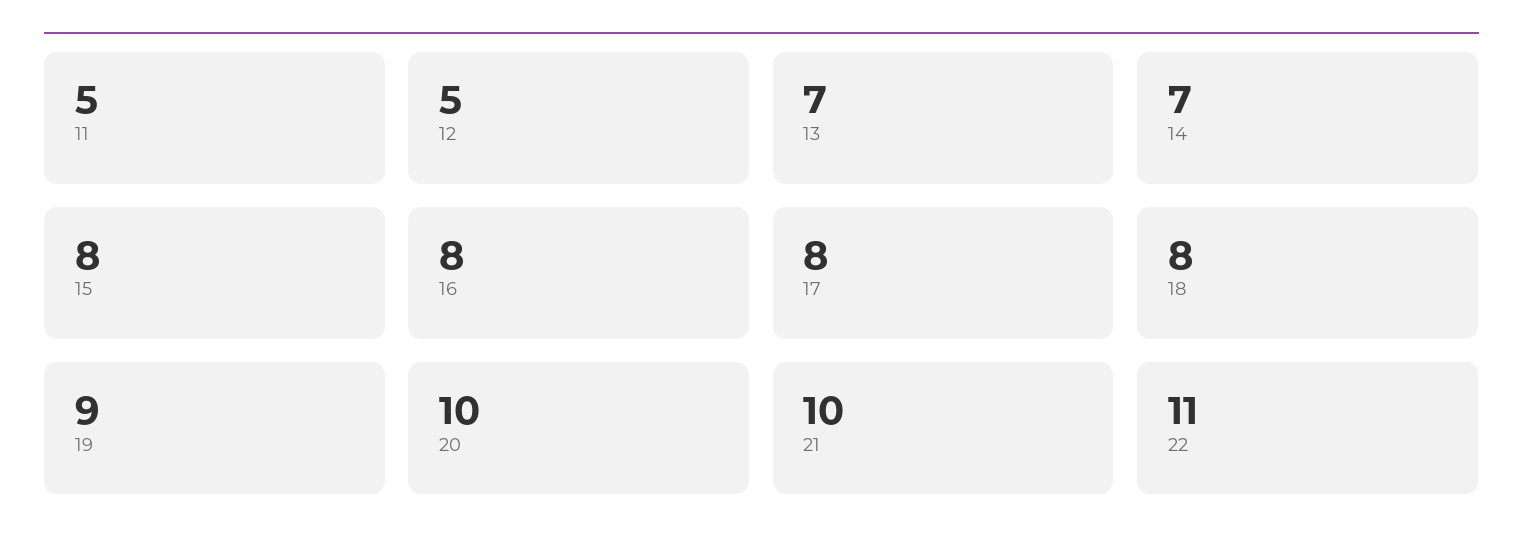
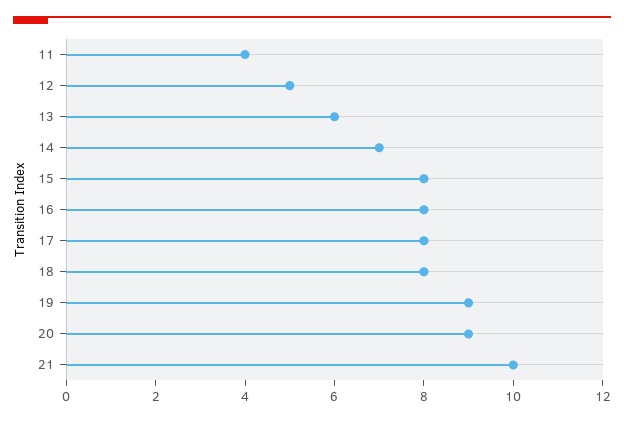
11: 5 -> 4
13: 7 -> 6
20: 10 -> 9
22: 11 -> none

